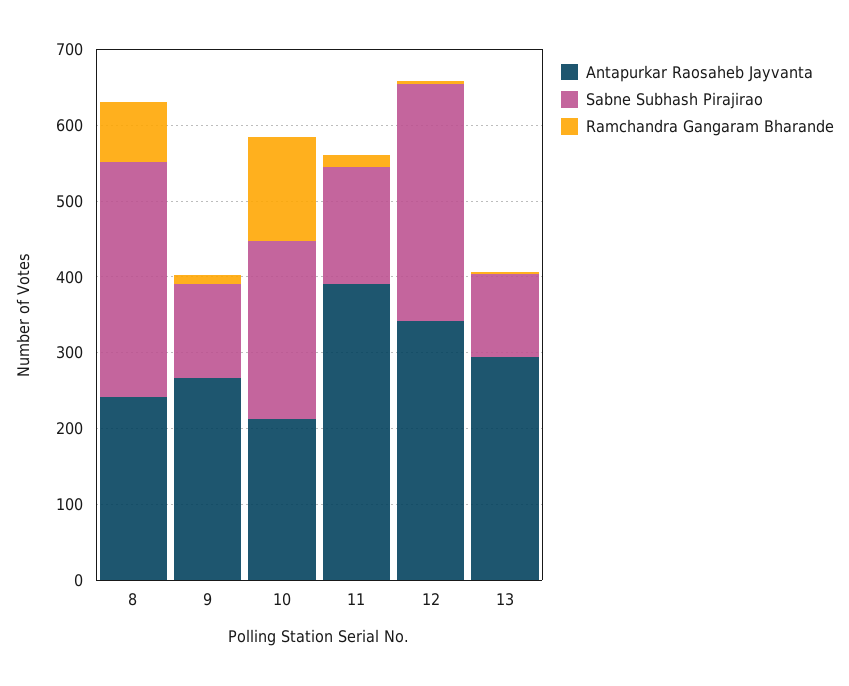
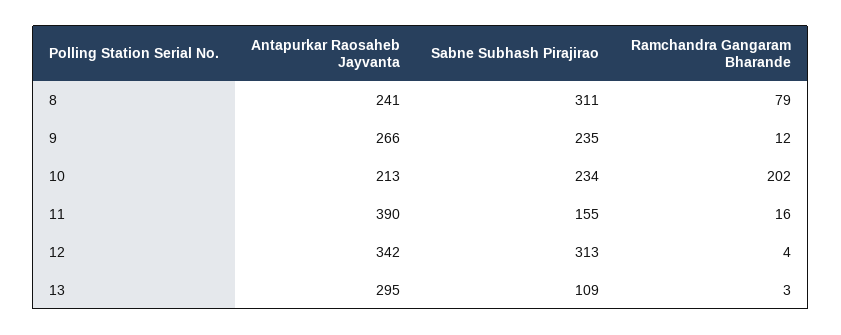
Sabne Subhash Pirajirao, 9: 120 -> 235
Ramchandra Gangaram Bharande, 10: 140 -> 202

